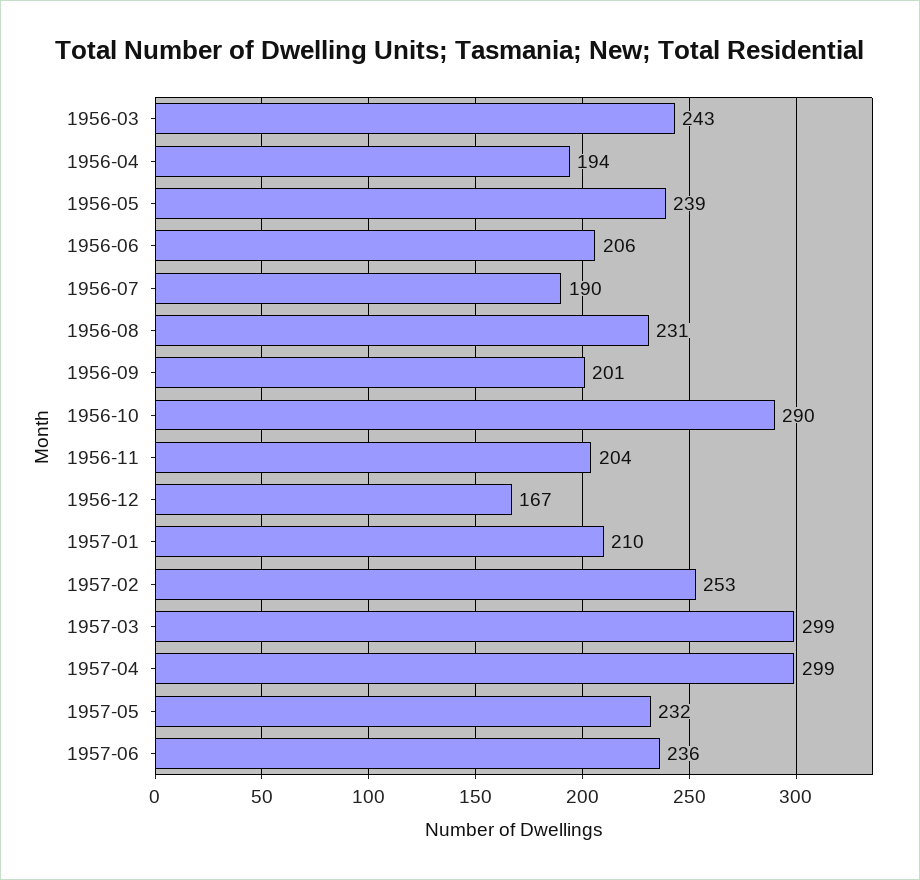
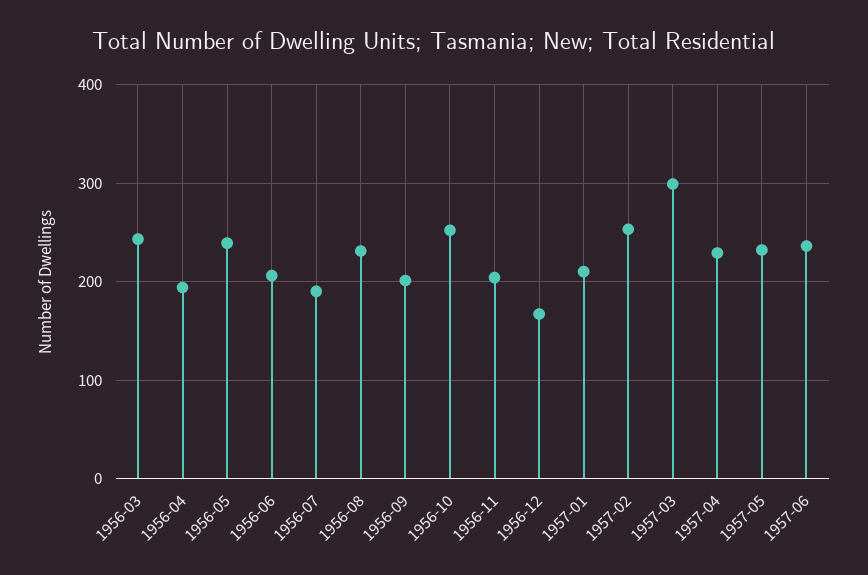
1956-10: 290 -> 250
1957-04: 299 -> 230

